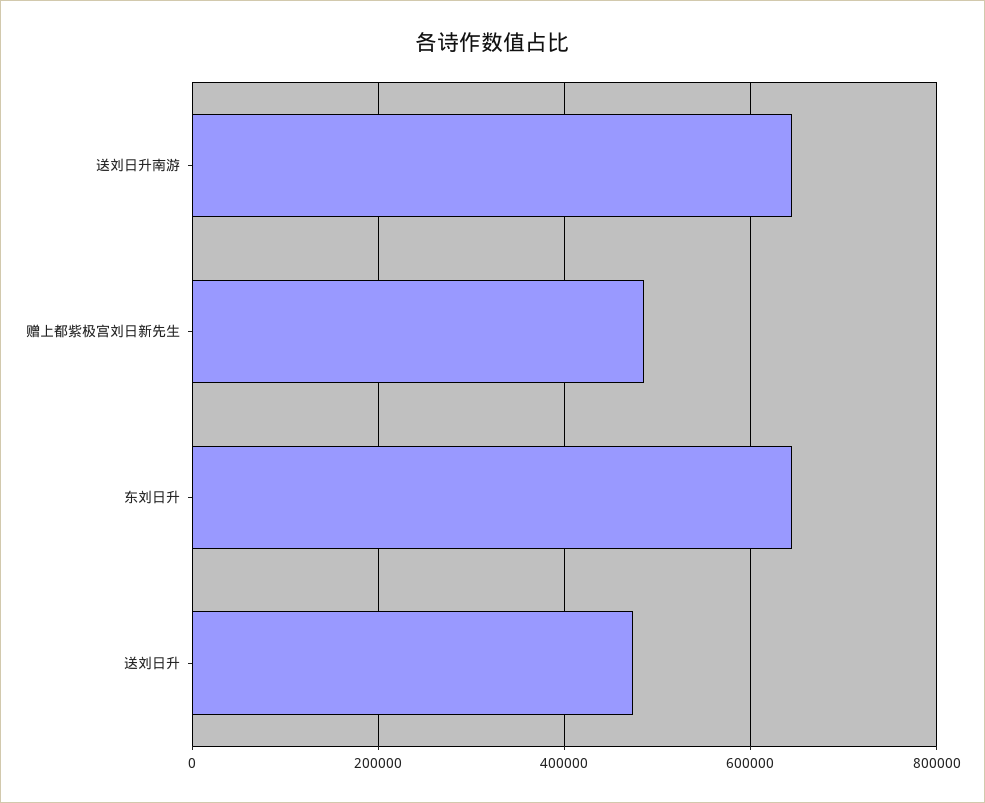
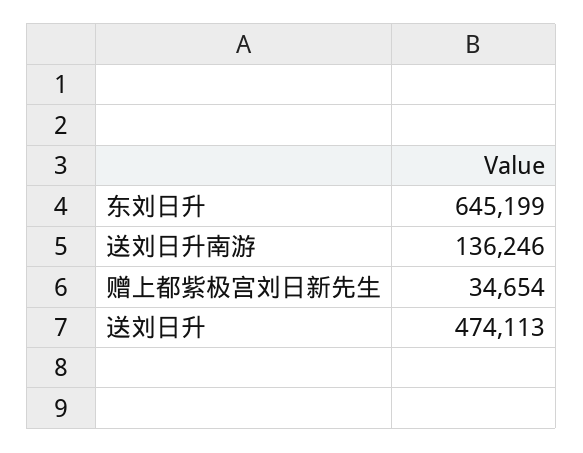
送刘日升南游: 640000 -> 136246
赠上都紫极宫刘日新先生: 480000 -> 34654

